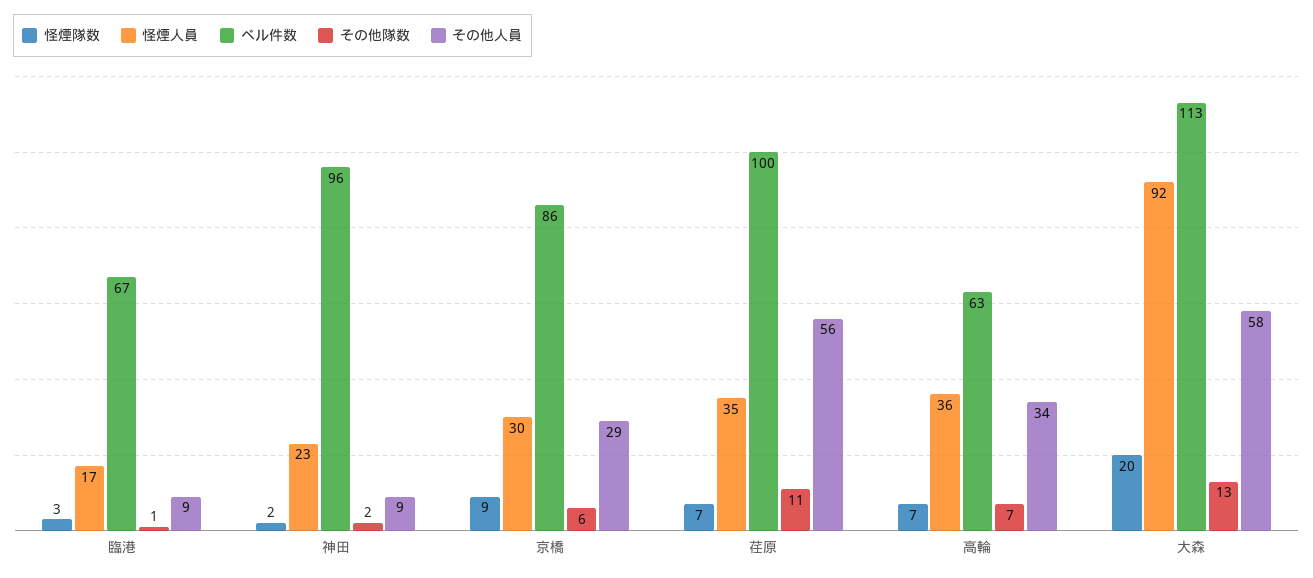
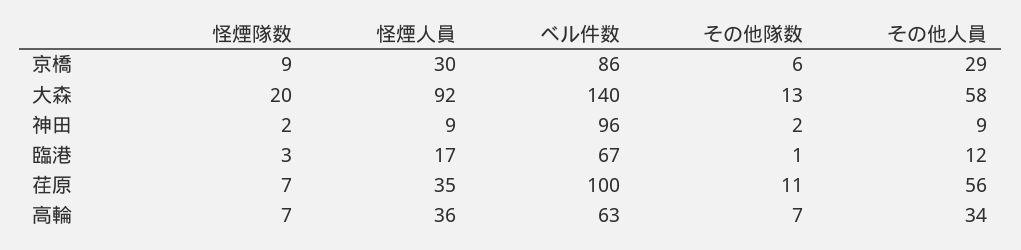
その他人員, 臨港: 9 -> 12
怪煙人員, 神田: 23 -> 9
ベル件数, 大森: 113 -> 140

